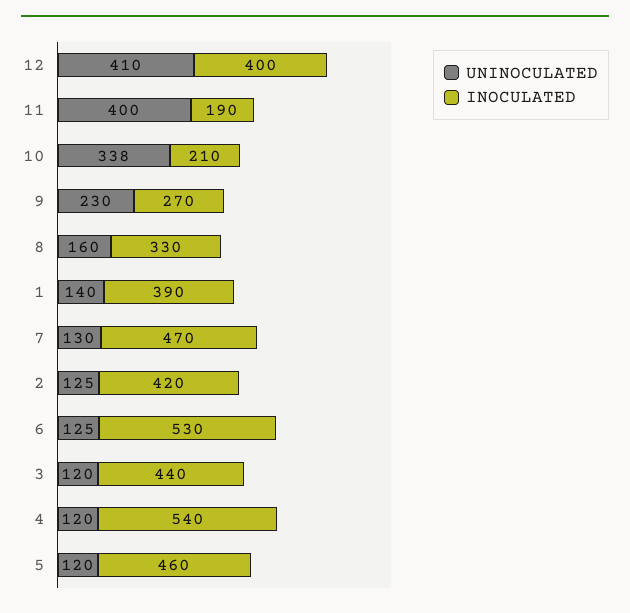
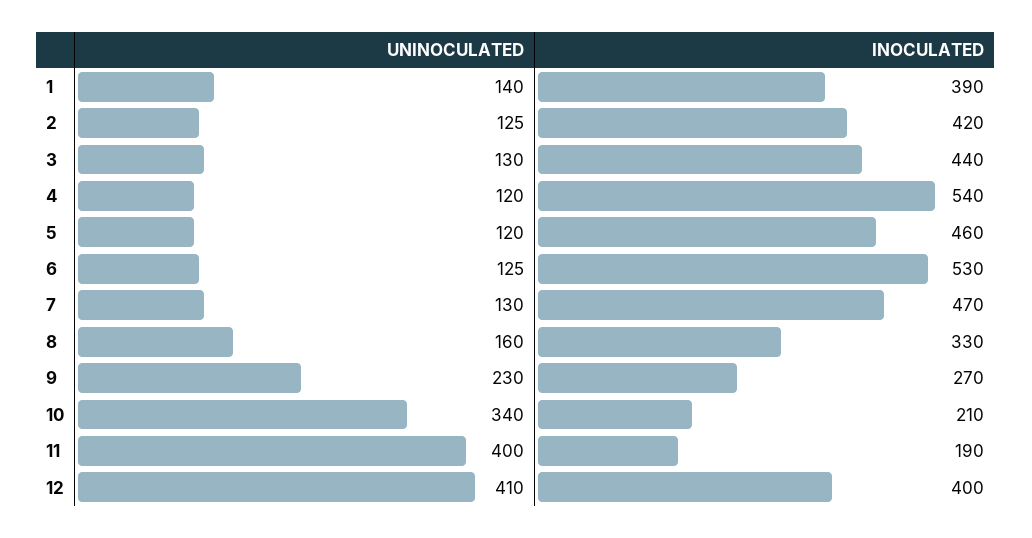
UNINOCULATED, 10: 338 -> 340
UNINOCULATED, 3: 120 -> 130

